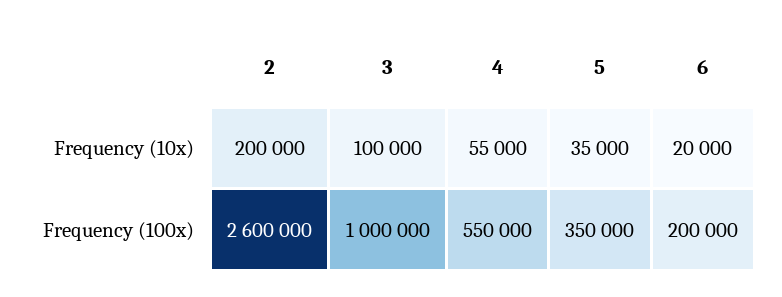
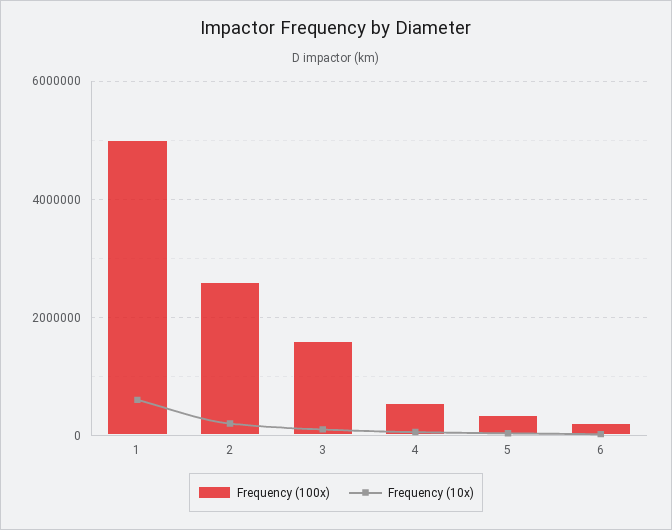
Frequency (100x), 3: 1000000 -> 1600000
Frequency (100x), 1: none -> 5000000
Frequency (10x), 1: none -> 600000

